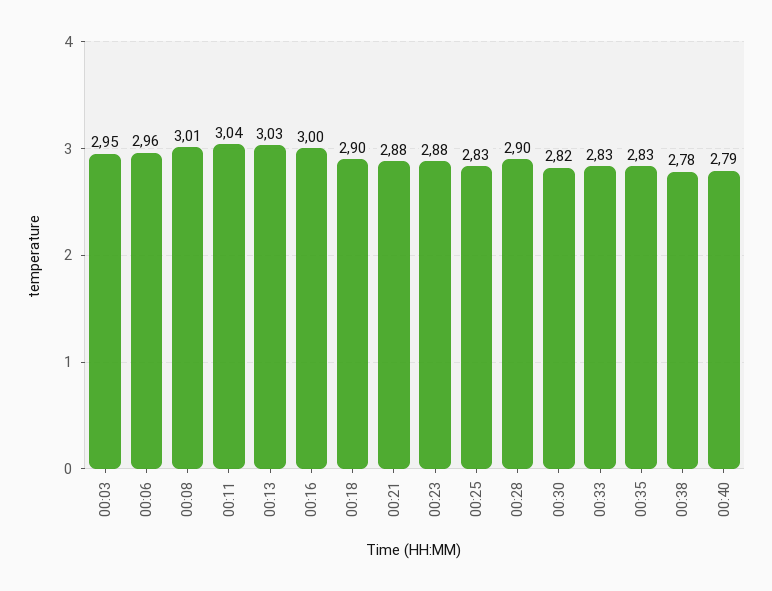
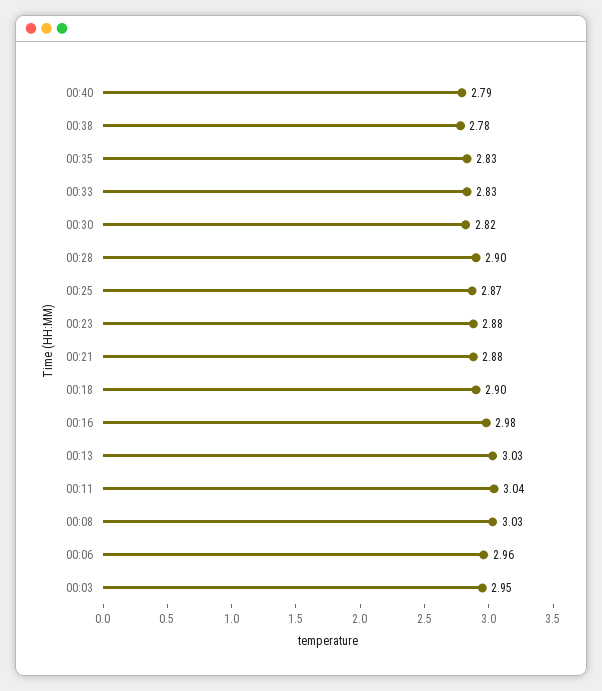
00:08: 3.01 -> 3.03
00:16: 3 -> 2.98
00:25: 2.83 -> 2.87

